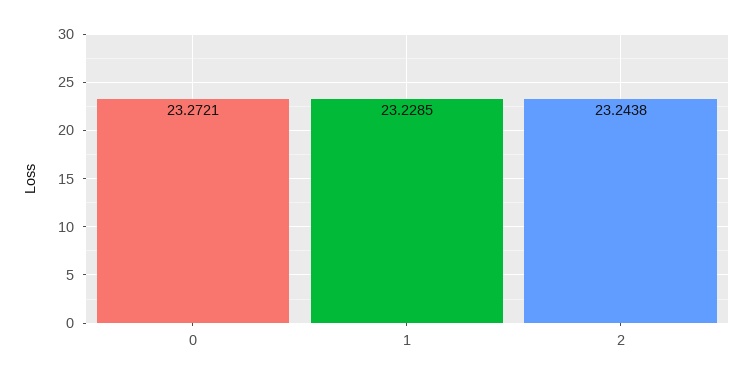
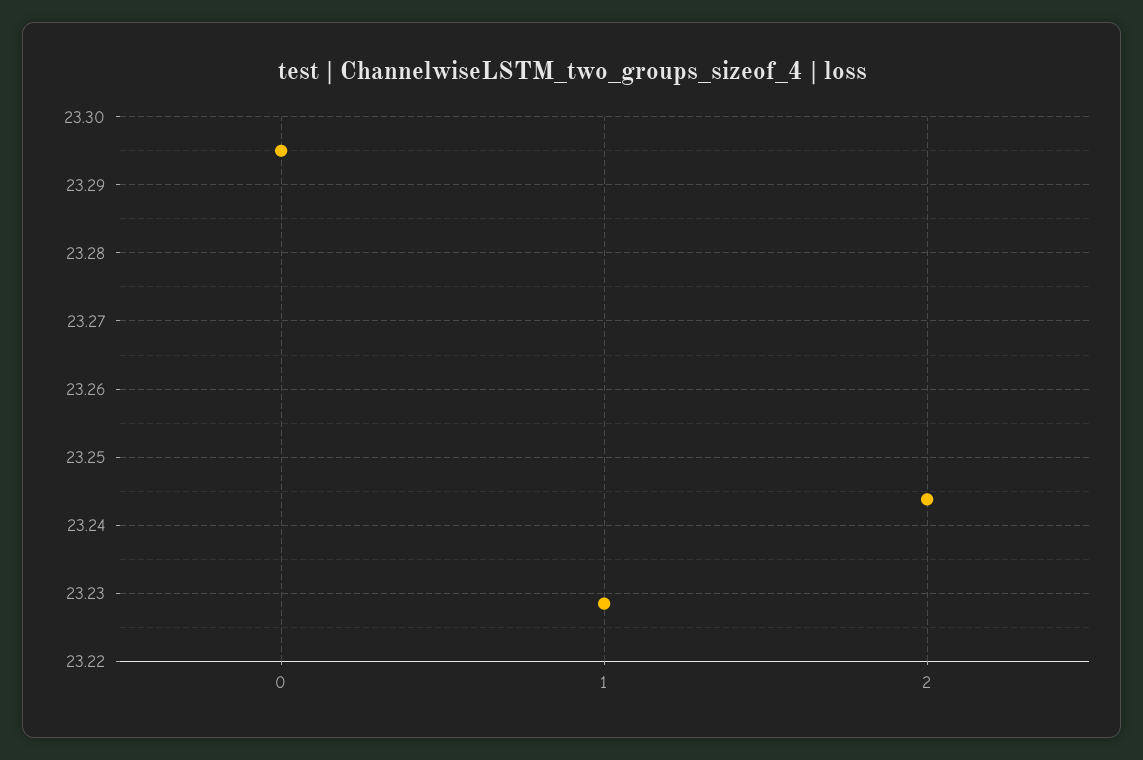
0: 23.2721 -> 23.295

